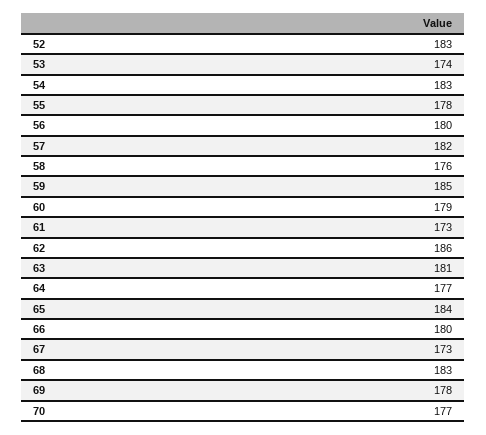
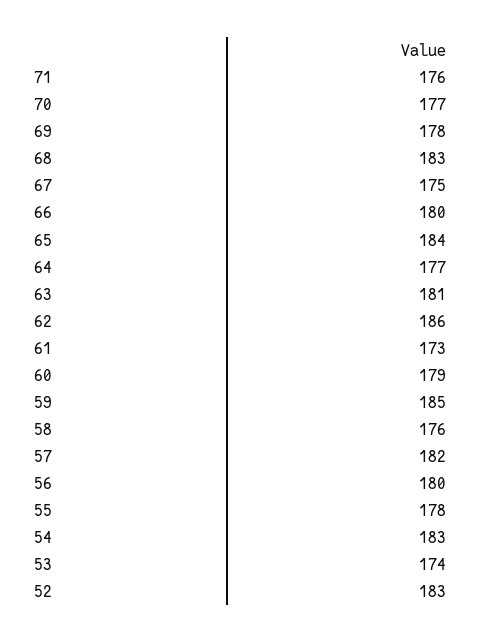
67: 173 -> 175
71: none -> 176

